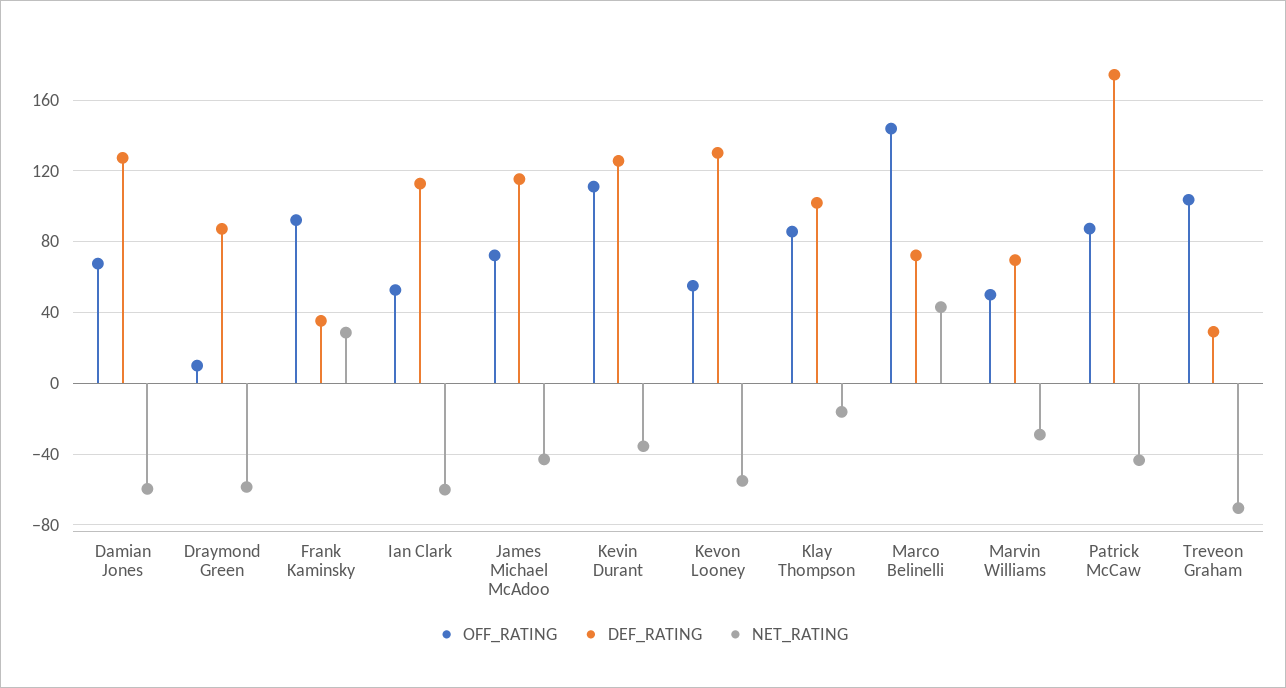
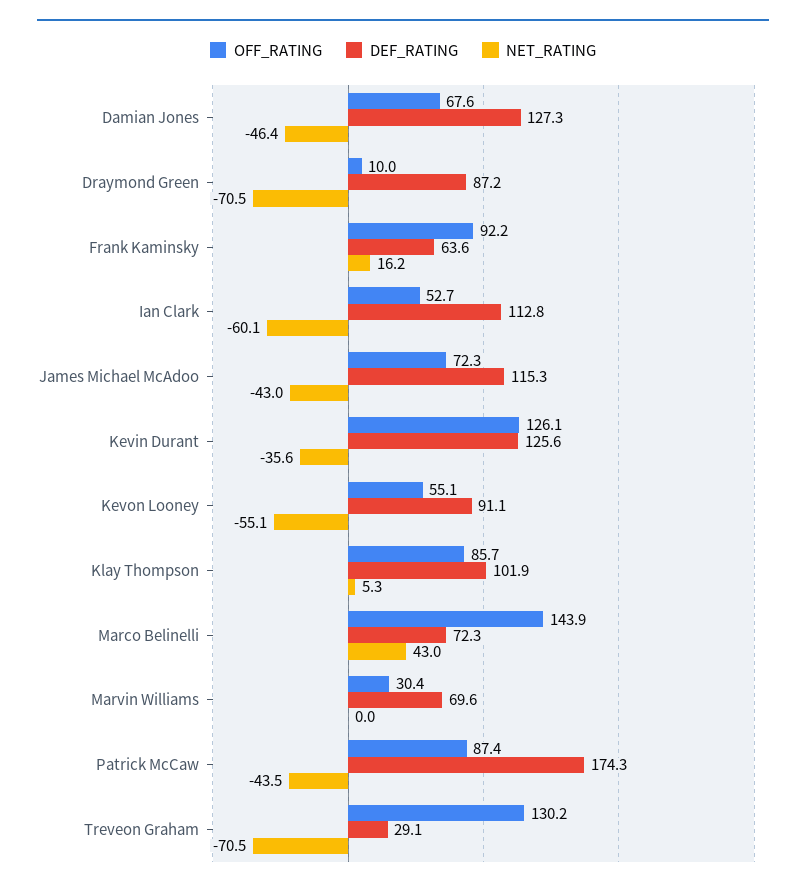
NET_RATING, Damian Jones: -60 -> -46.4
NET_RATING, Draymond Green: -60 -> -70.5
DEF_RATING, Frank Kaminsky: 35 -> 63.6
NET_RATING, Frank Kaminsky: 30 -> 16.2
OFF_RATING, Kevin Durant: 110 -> 126.1
DEF_RATING, Kevon Looney: 130 -> 91.1
NET_RATING, Klay Thompson: -15 -> 5.3
OFF_RATING, Marvin Williams: 50 -> 30.4
NET_RATING, Marvin Williams: -30 -> 0
OFF_RATING, Treveon Graham: 105 -> 130.2

